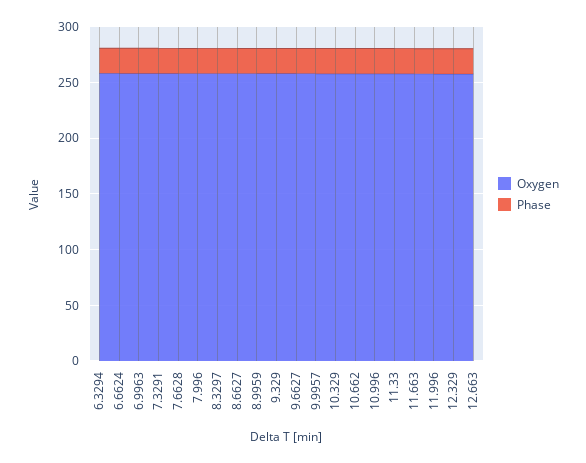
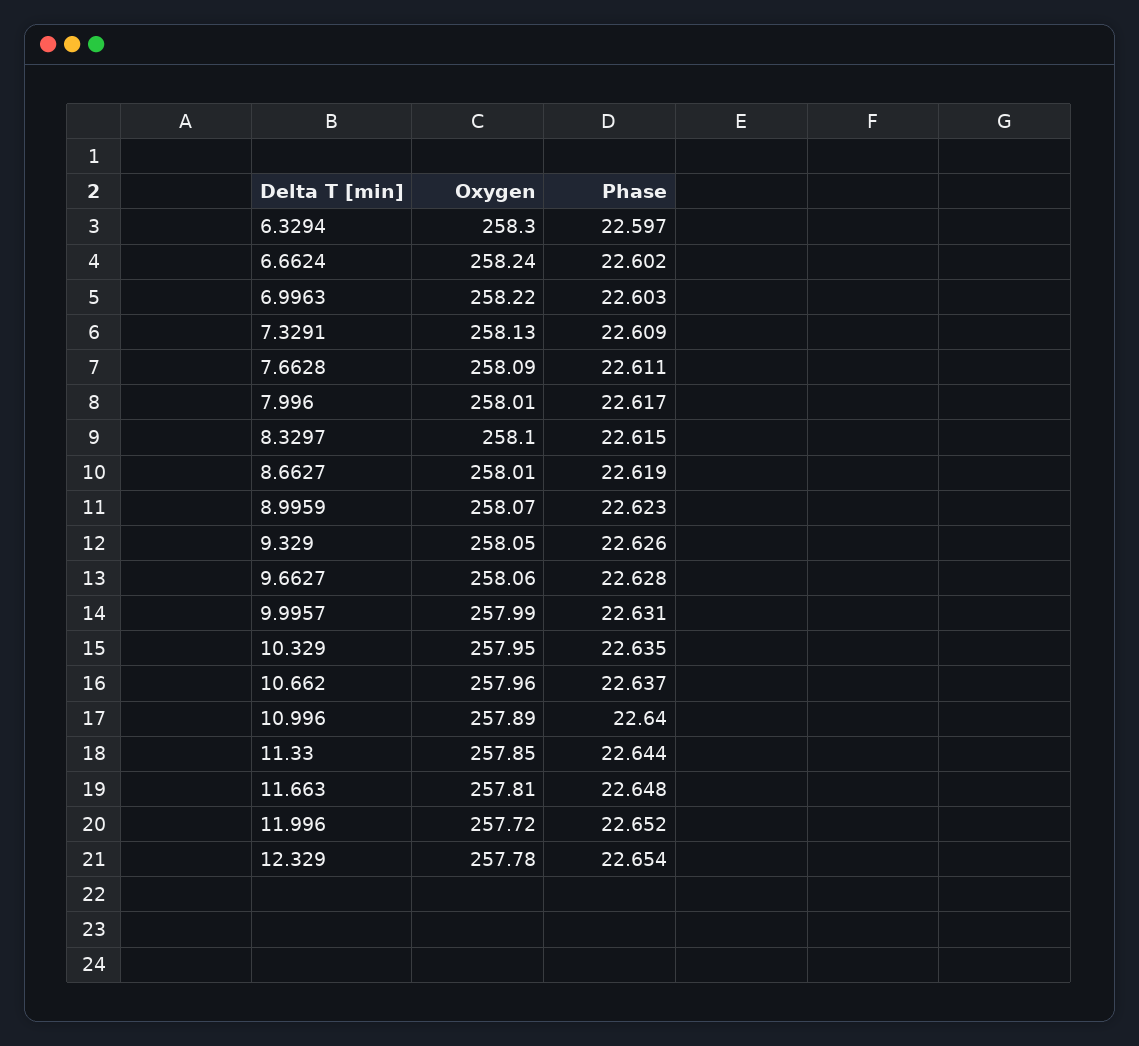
Oxygen, 12.663: 260 -> none
Phase, 12.663: 20 -> none

